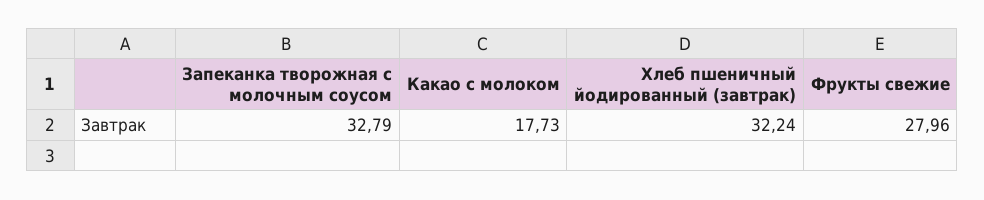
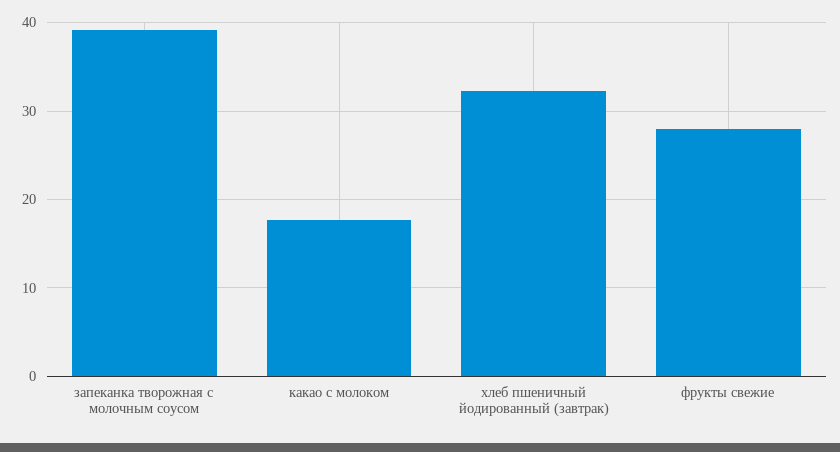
Запеканка творожная с молочным соусом: 32.79 -> 39

